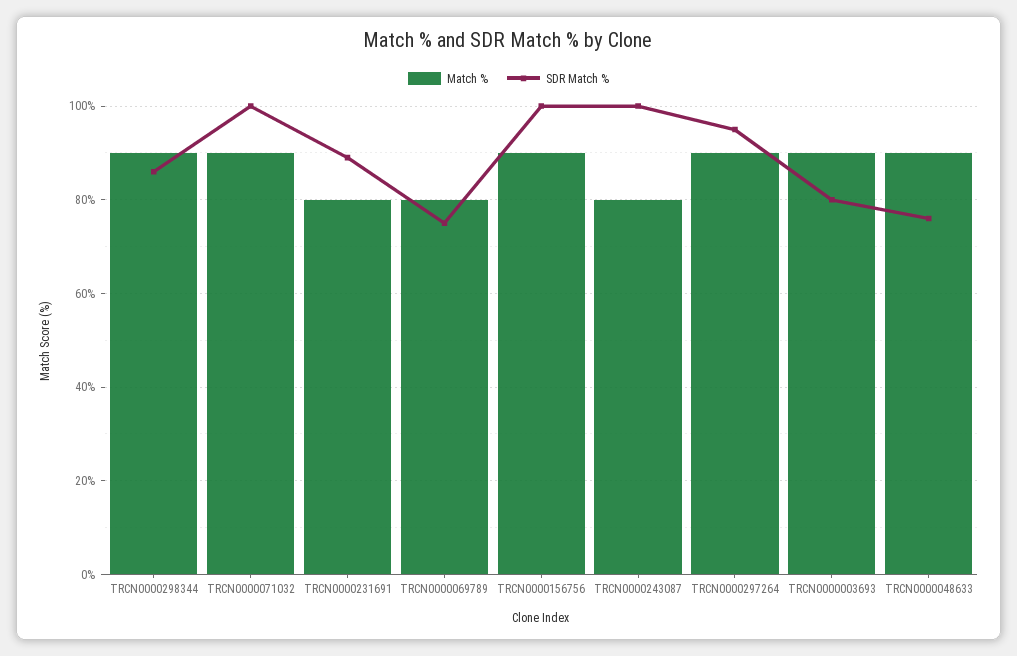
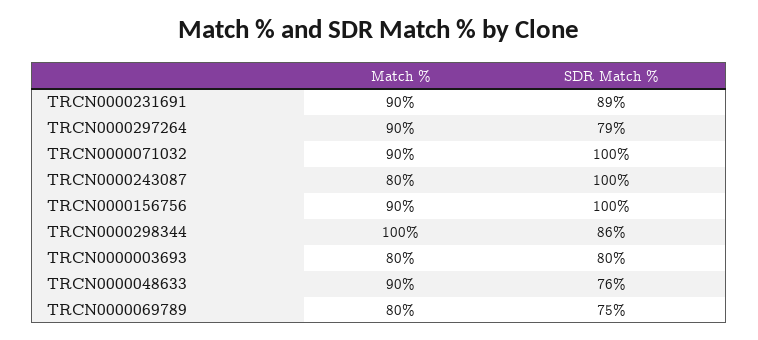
Match %, TRCN0000298344: 90 -> 100
Match %, TRCN0000231691: 80 -> 90
SDR Match %, TRCN0000297264: 95 -> 79
Match %, TRCN0000003693: 90 -> 80

